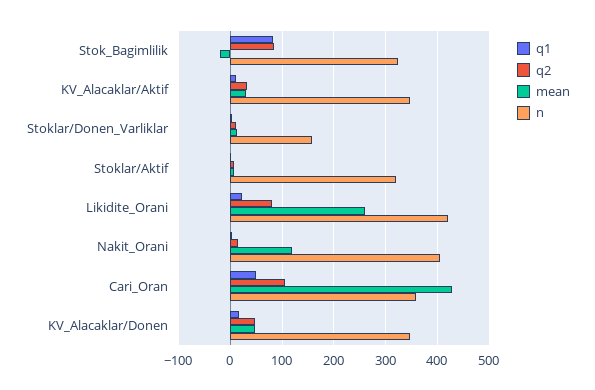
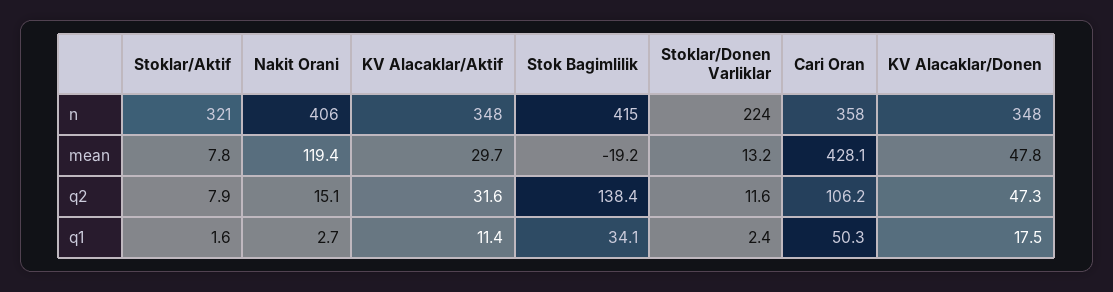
q1, Stok_Bagimlilik: 80 -> 34.1
q2, Stok_Bagimlilik: 80 -> 138.4
n, Stok_Bagimlilik: 320 -> 415
n, Stoklar/Donen_Varliklar: 160 -> 224
q1, Likidite_Orani: 20 -> none
q2, Likidite_Orani: 80 -> none
mean, Likidite_Orani: 260 -> none
n, Likidite_Orani: 420 -> none

